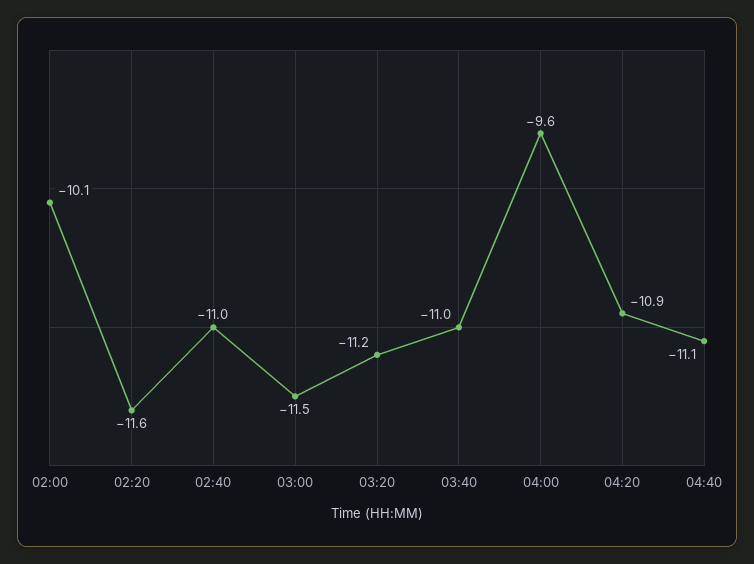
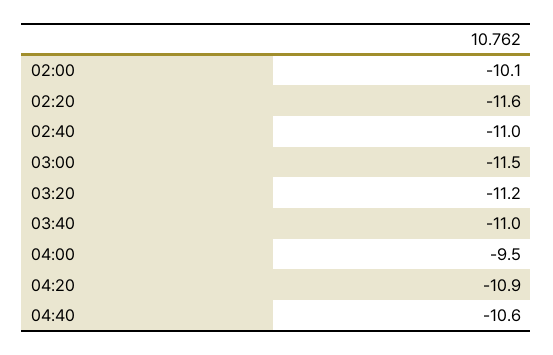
04:00: -9.6 -> -9.5
04:40: -11.1 -> -10.6

